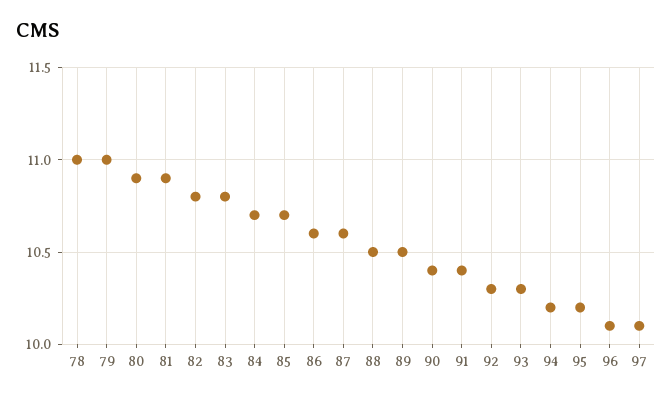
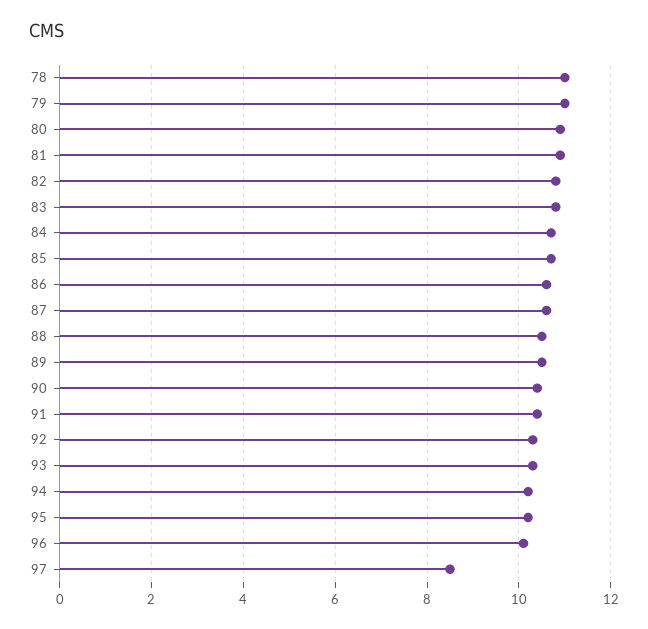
97: 10.1 -> 8.5

